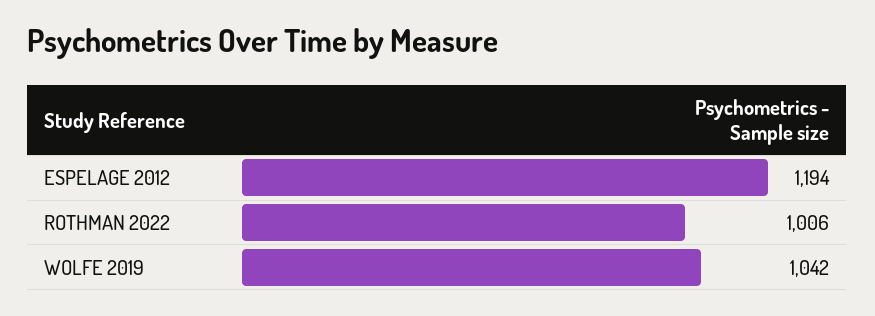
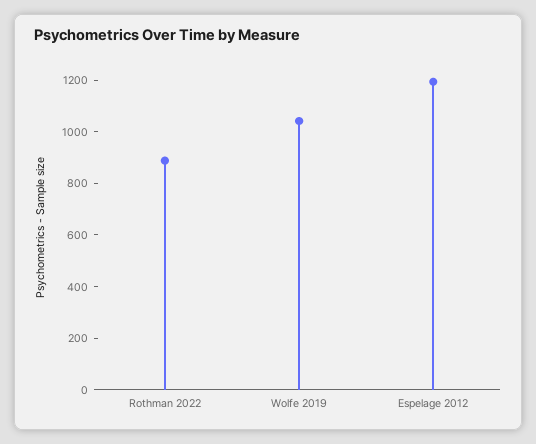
ROTHMAN 2022: 1006 -> 900

